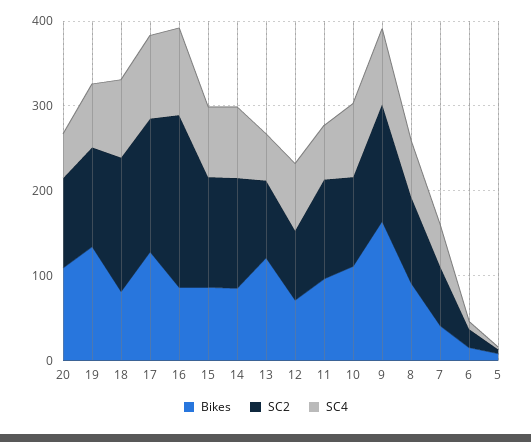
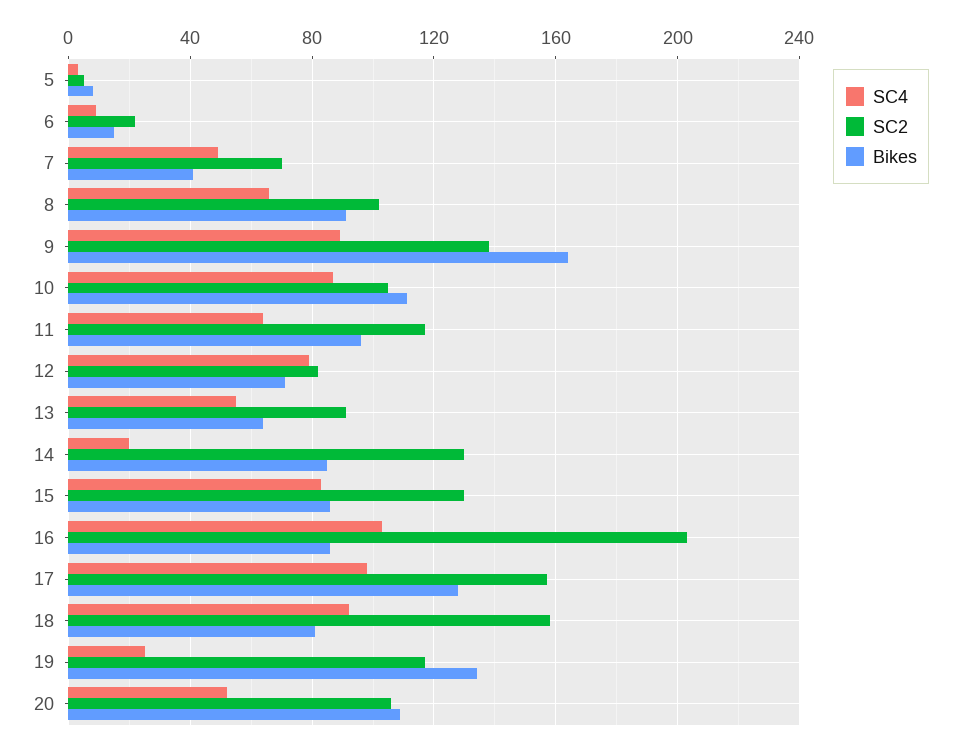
SC4, 19: 80 -> 25
SC4, 14: 80 -> 20
Bikes, 13: 120 -> 65

